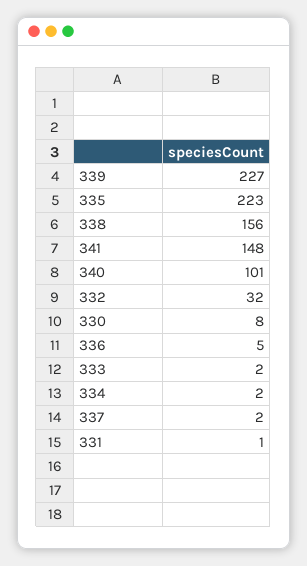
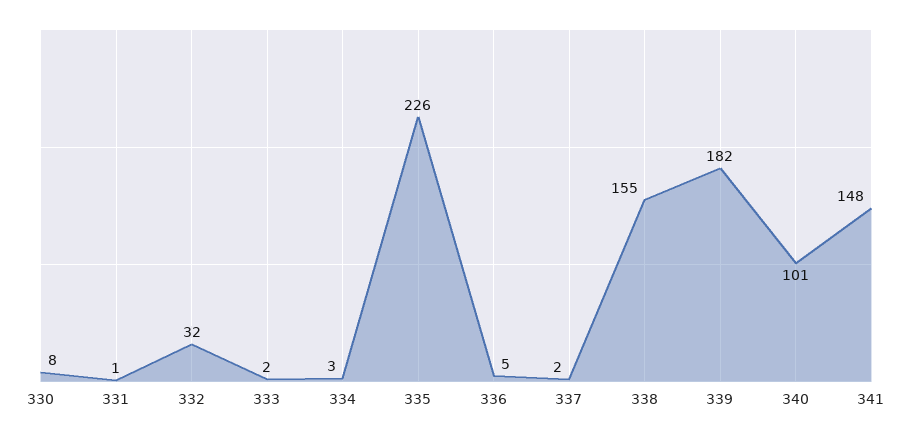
339: 227 -> 182
335: 223 -> 226
338: 156 -> 155
334: 2 -> 3

